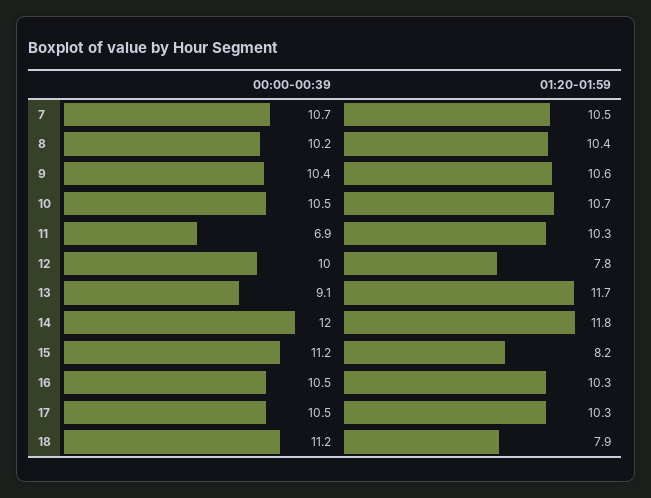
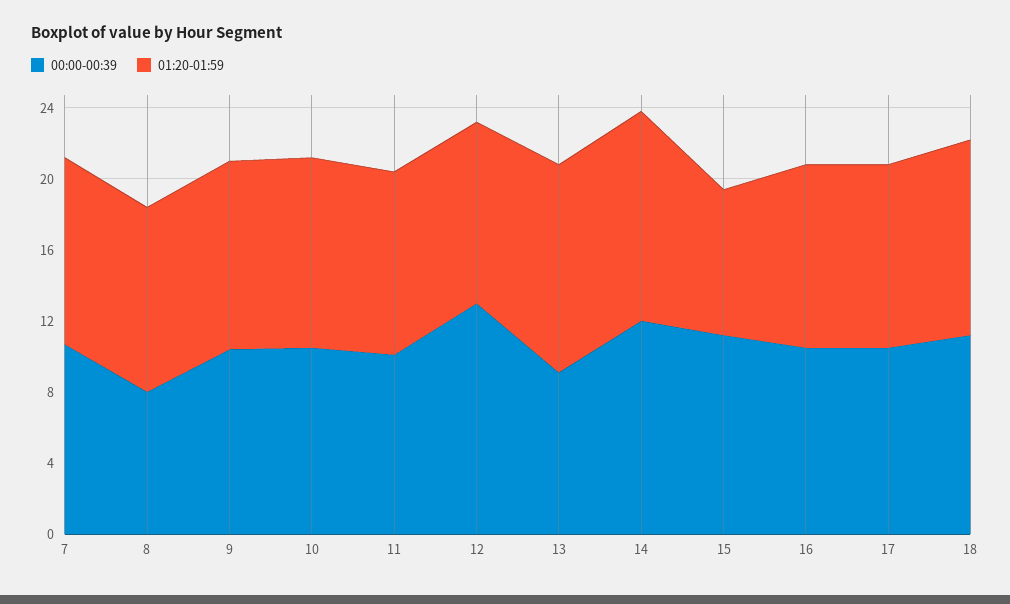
00:00-00:39, 8: 10.2 -> 8
00:00-00:39, 11: 6.9 -> 10
00:00-00:39, 12: 10 -> 13
01:20-01:59, 12: 7.8 -> 10
01:20-01:59, 18: 7.9 -> 11

